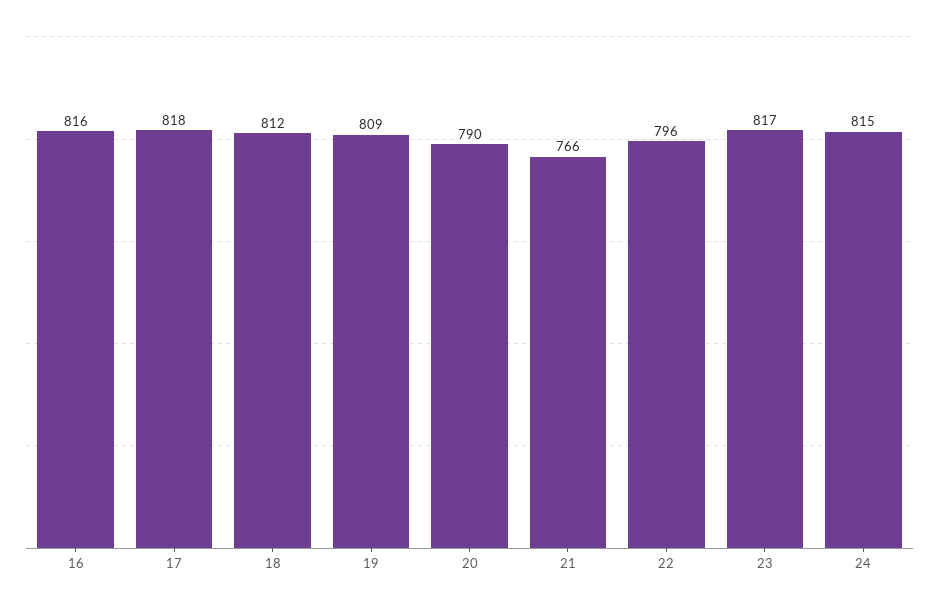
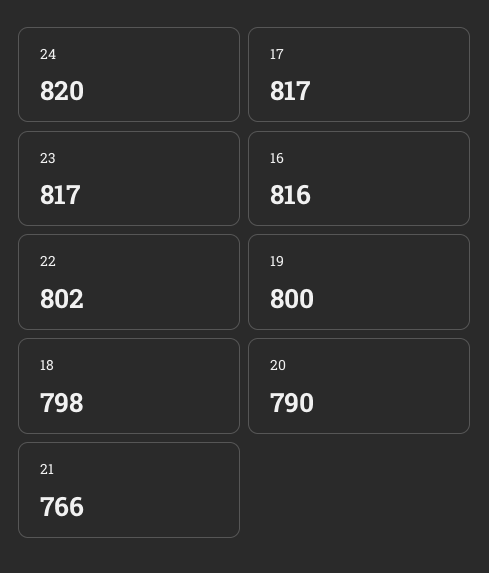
17: 818 -> 817
18: 812 -> 798
19: 809 -> 800
22: 796 -> 802
24: 815 -> 820

